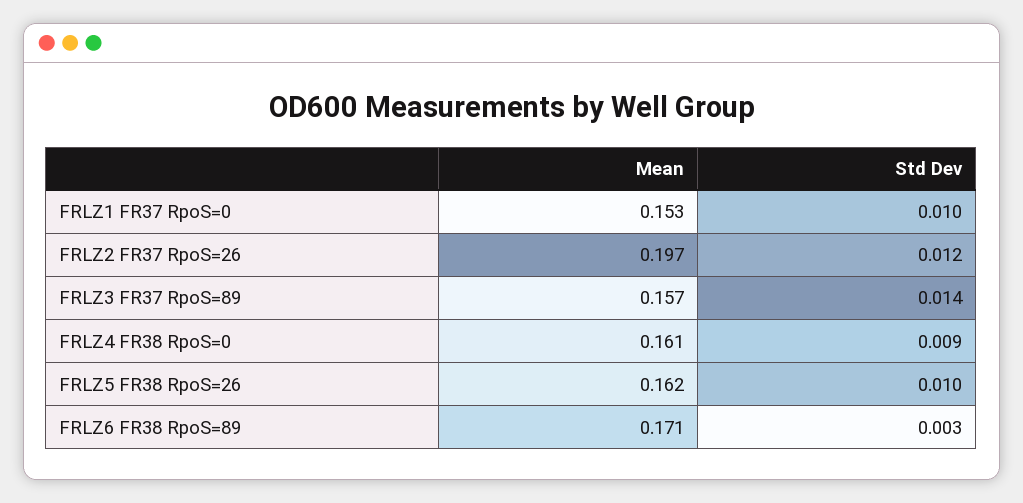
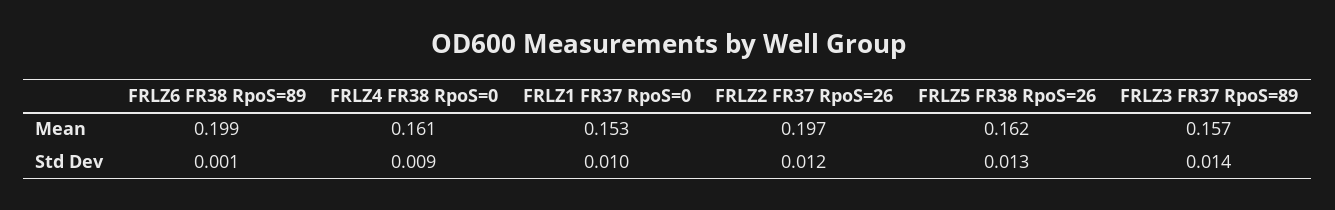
Std Dev, FRLZ5 FR38 RpoS=26: 0.01 -> 0.013
Mean, FRLZ6 FR38 RpoS=89: 0.171 -> 0.199
Std Dev, FRLZ6 FR38 RpoS=89: 0.003 -> 0.001

